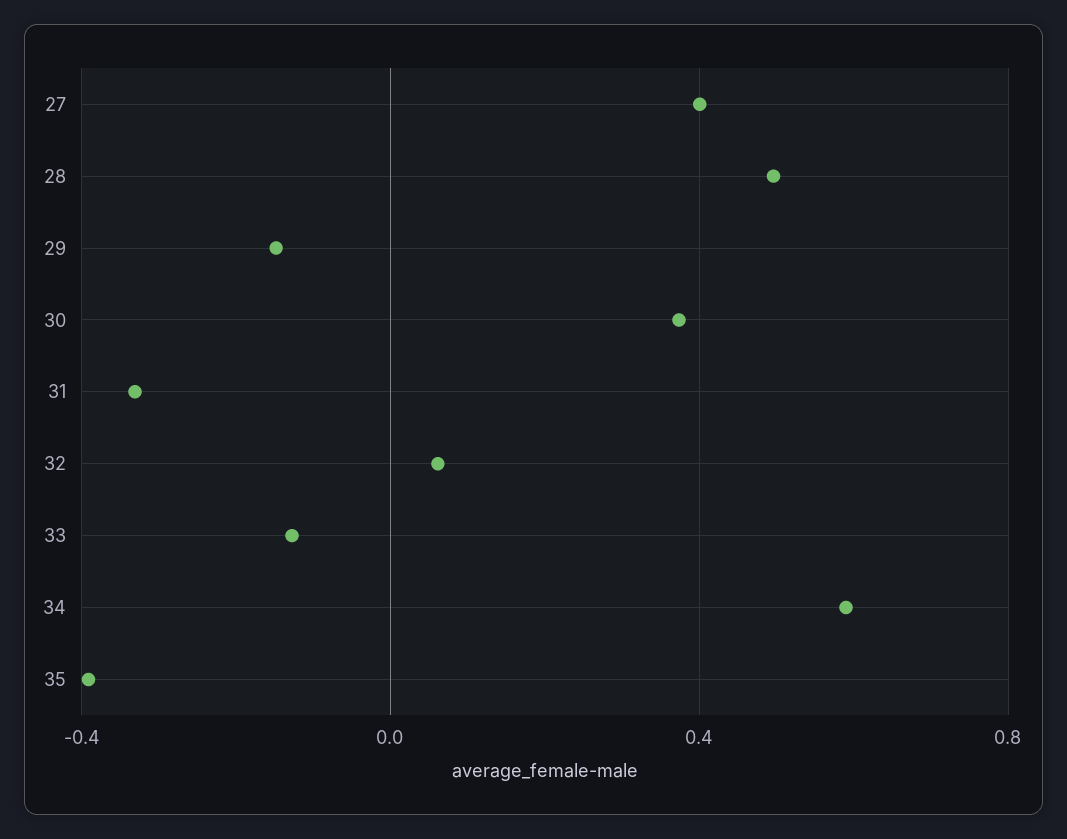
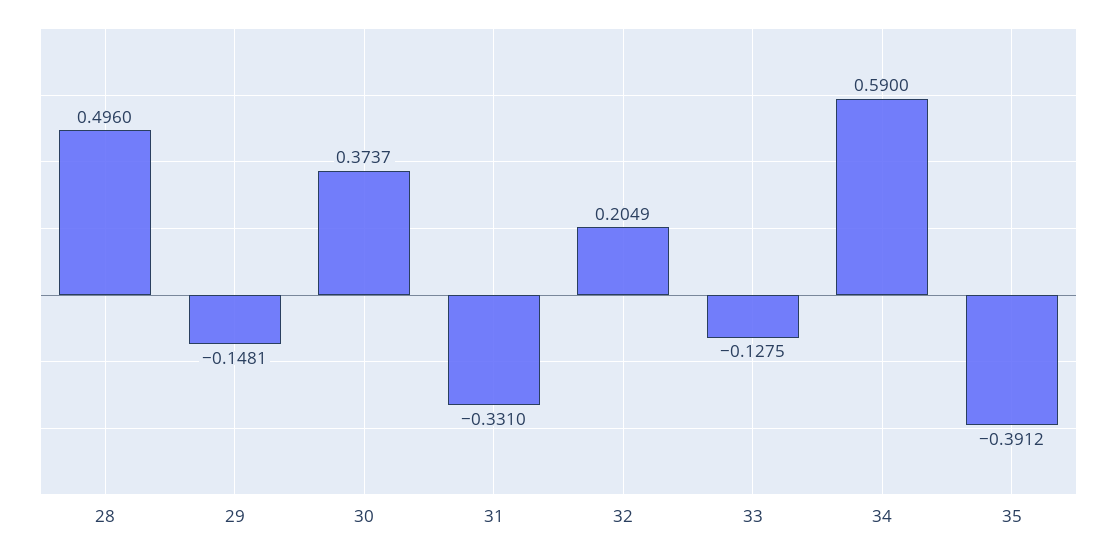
27: 0.4 -> none
32: 0.05 -> 0.2049

